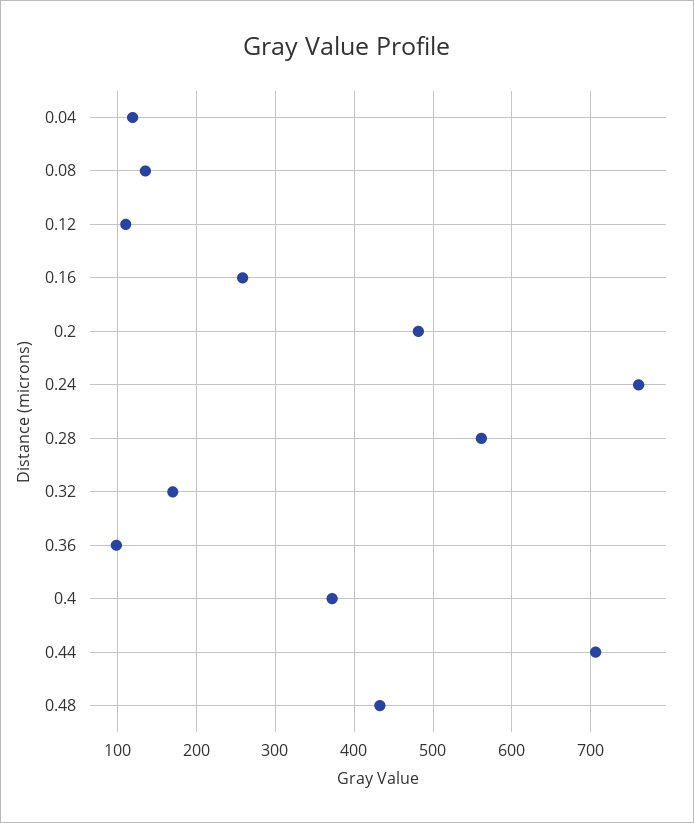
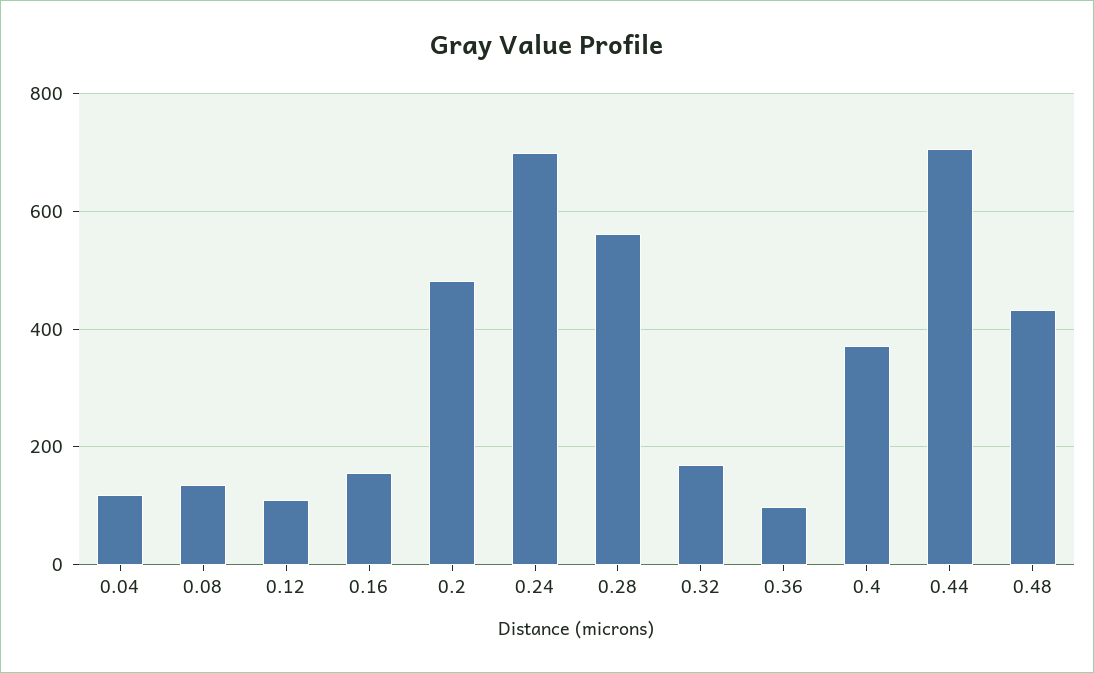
0.16: 260 -> 160
0.24: 760 -> 700

